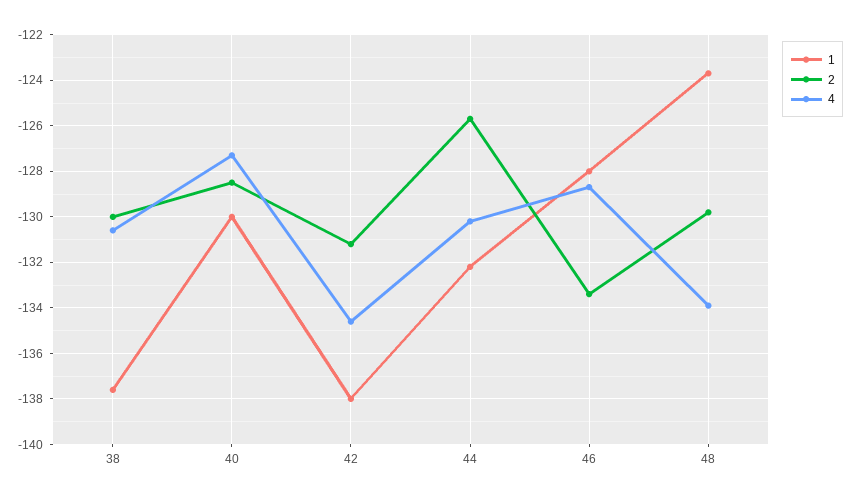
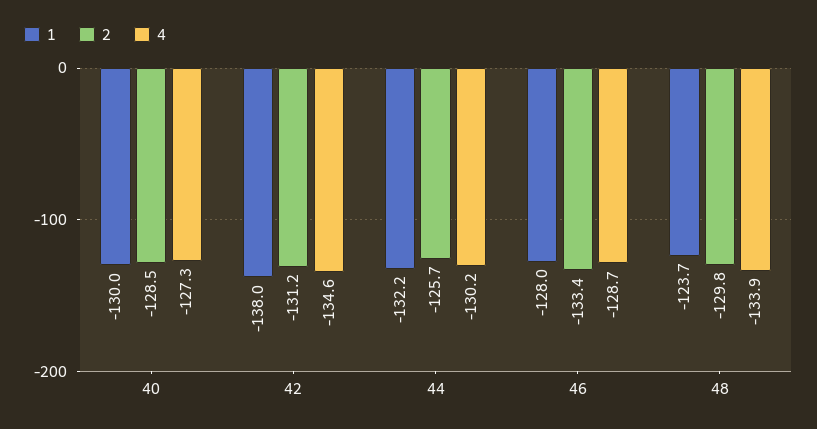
1, 38: -137.5 -> none
2, 38: -130 -> none
4, 38: -130.5 -> none

